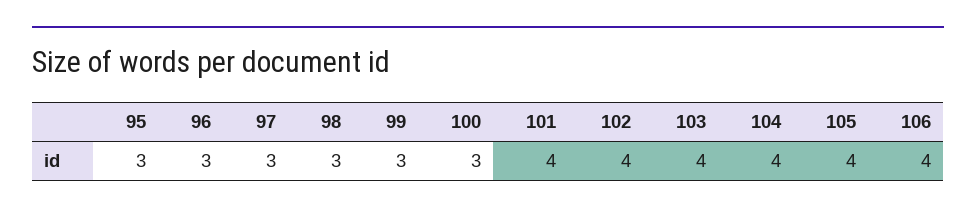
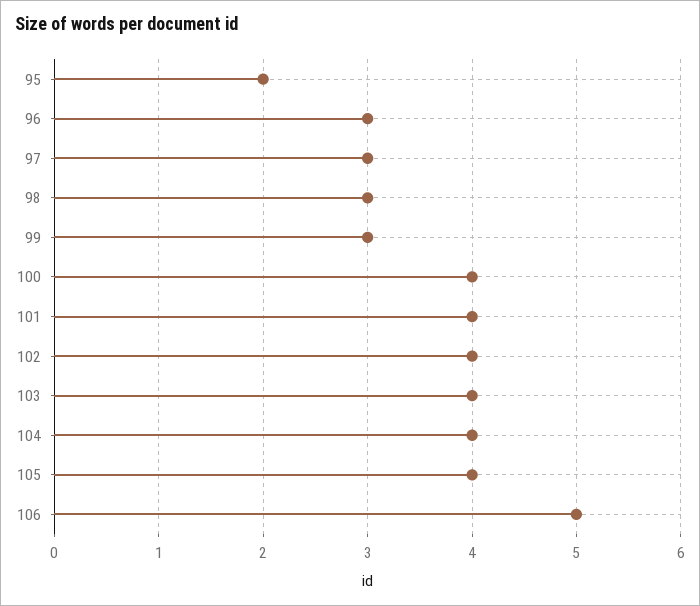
95: 3 -> 2
100: 3 -> 4
106: 4 -> 5

